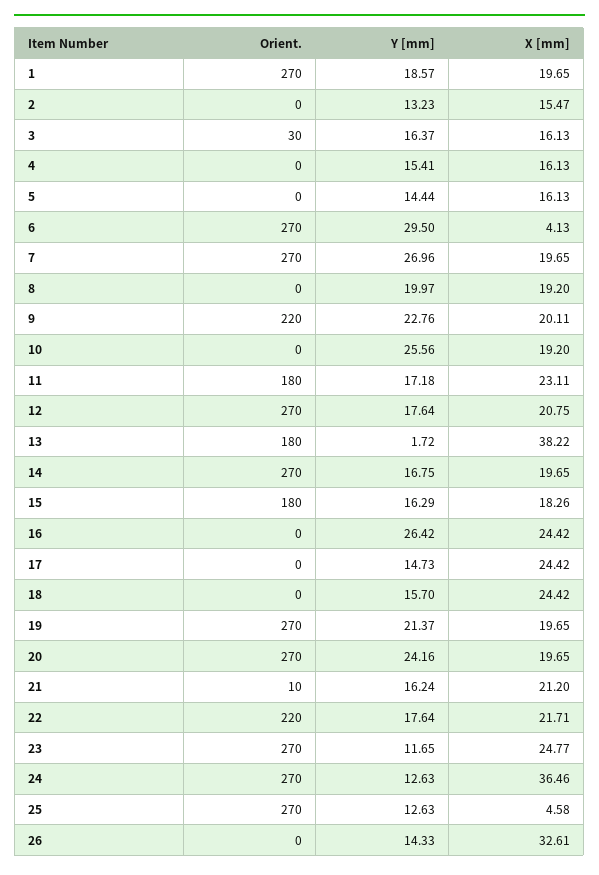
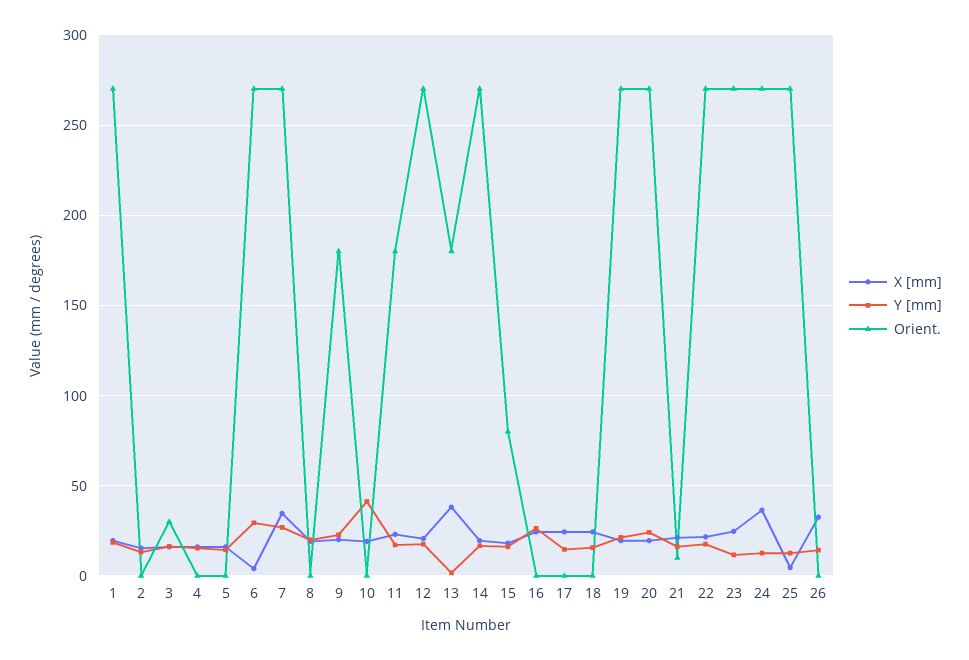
X [mm], 7: 19.65 -> 35
Orient., 9: 220 -> 180
Y [mm], 10: 25.56 -> 40
Orient., 15: 180 -> 80
Orient., 22: 220 -> 270

